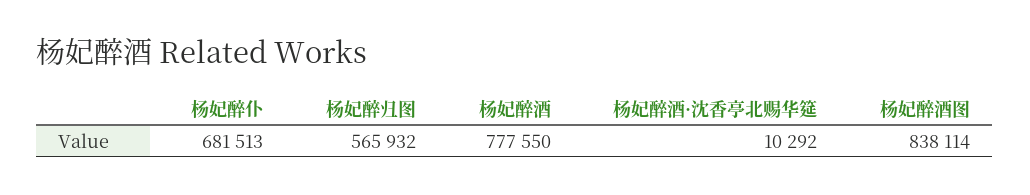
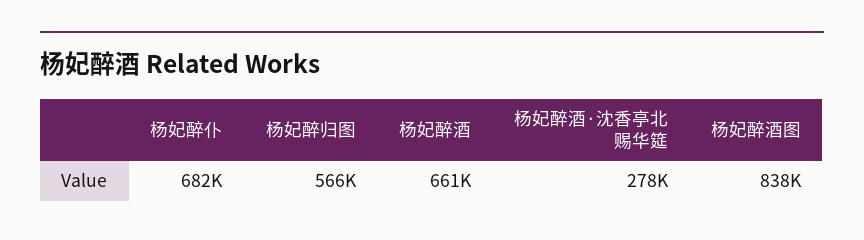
杨妃醉酒: 777550 -> 661000
杨妃醉酒·沈香亭北赐华筵: 10292 -> 278000

